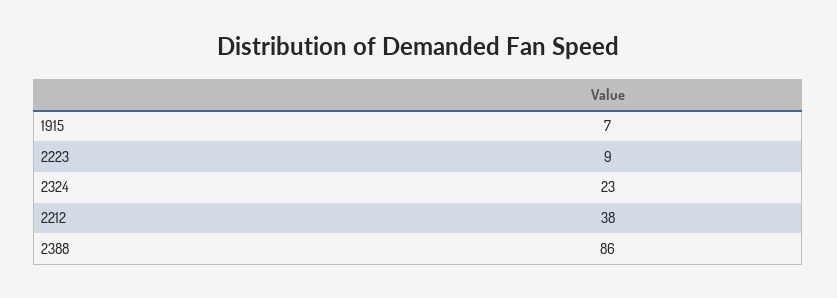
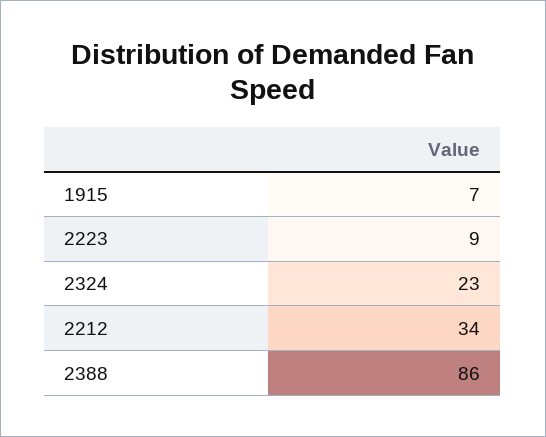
2212: 38 -> 34

